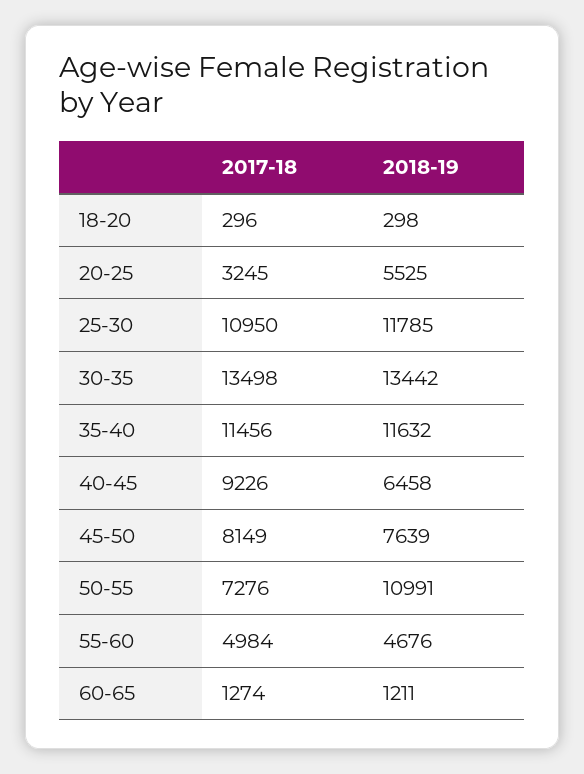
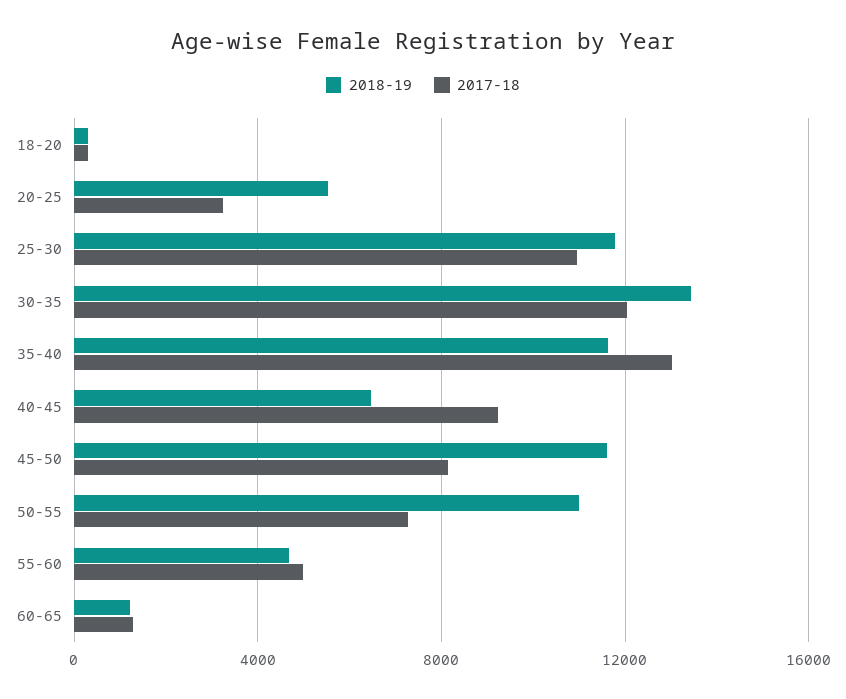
2017-18, 30-35: 13498 -> 12000
2017-18, 35-40: 11456 -> 13000
2018-19, 45-50: 7639 -> 11500

